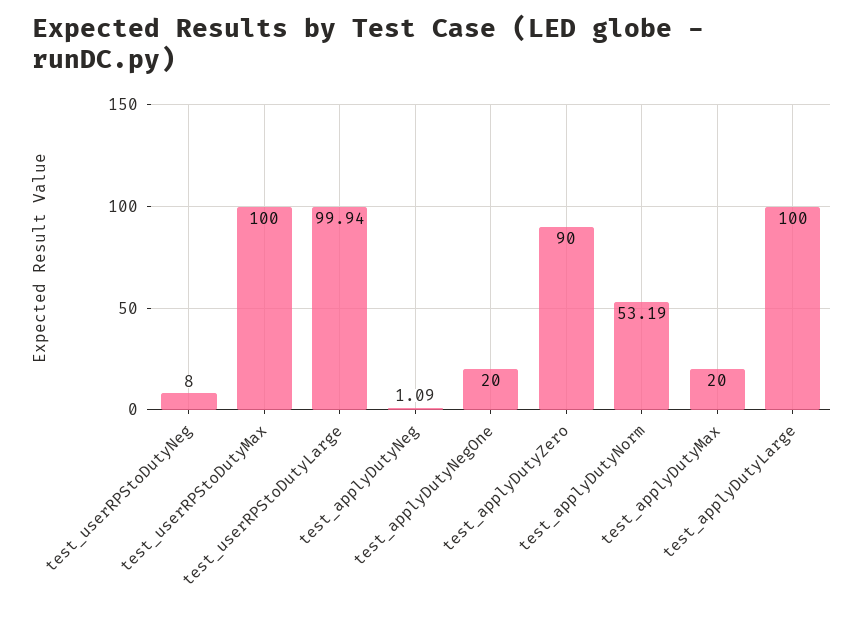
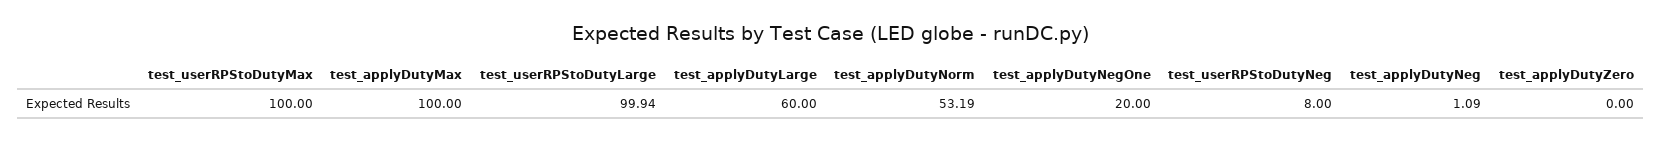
test_applyDutyZero: 90 -> 0
test_applyDutyMax: 20 -> 100
test_applyDutyLarge: 100 -> 60

